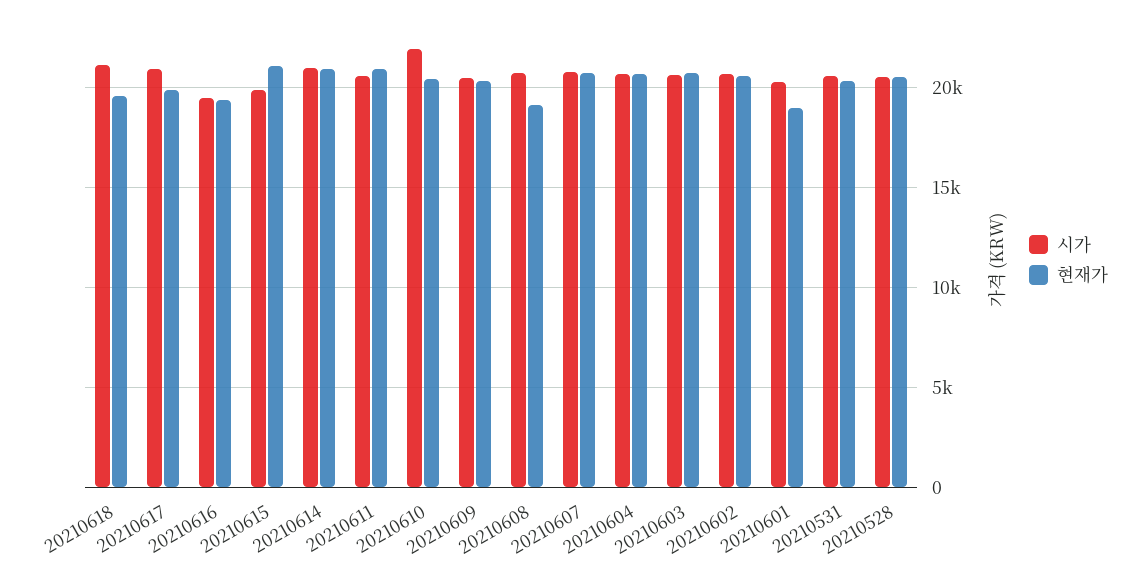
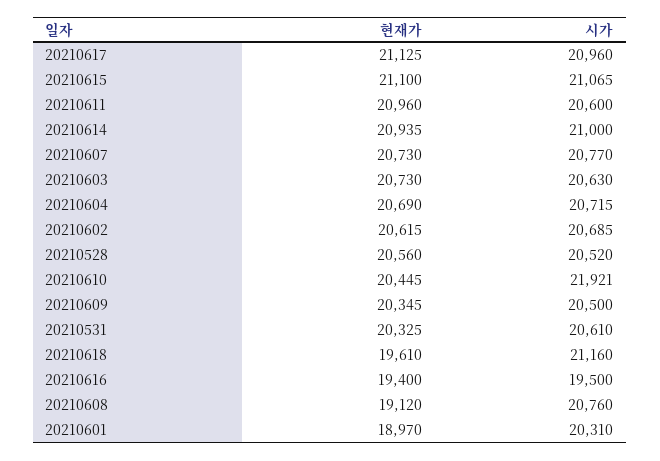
현재가, 20210617: 20000 -> 21125
시가, 20210615: 20000 -> 21065

